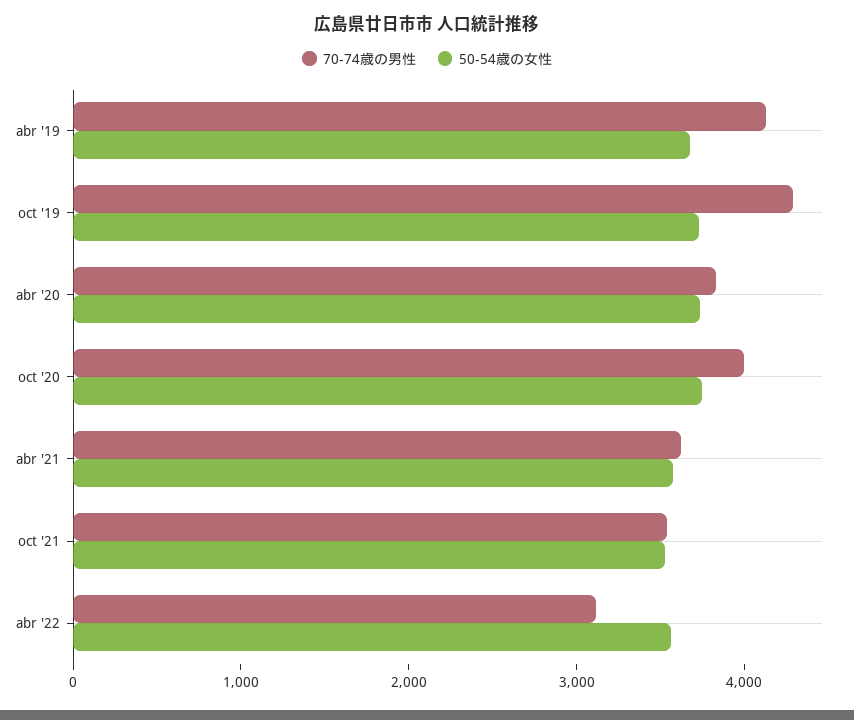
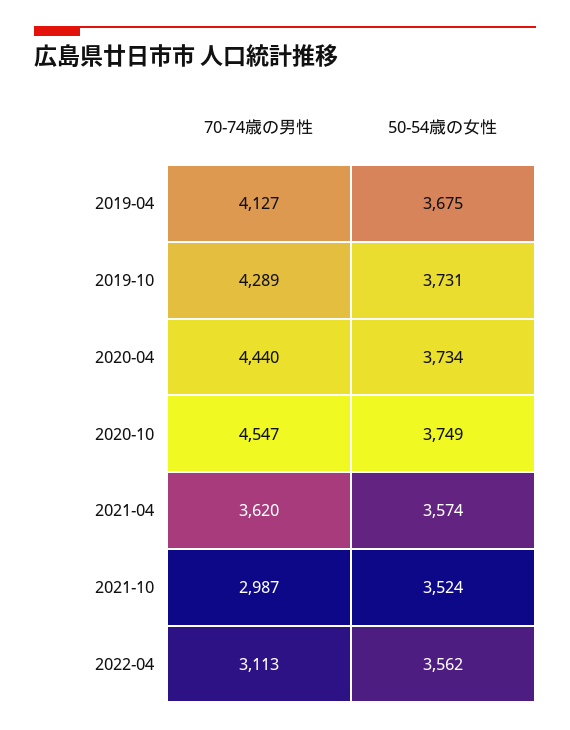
70-74歳の男性, abr '20: 3800 -> 4440
70-74歳の男性, oct '20: 4000 -> 4547
70-74歳の男性, oct '21: 3600 -> 2987

